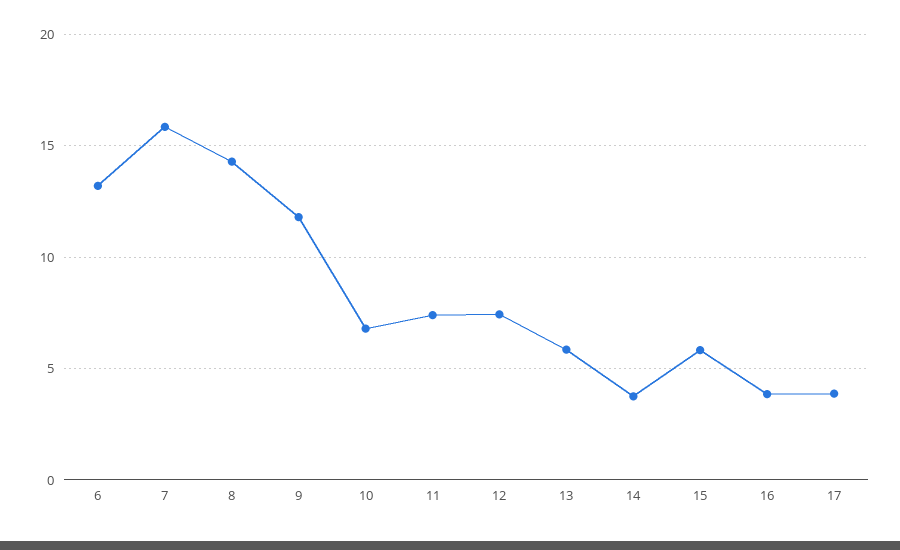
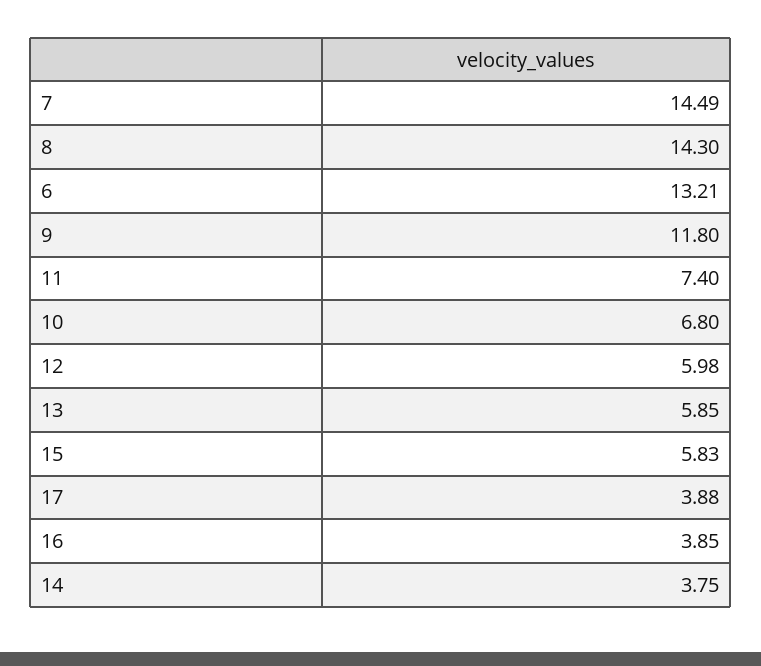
7: 16 -> 14.49
12: 7.5 -> 5.98

